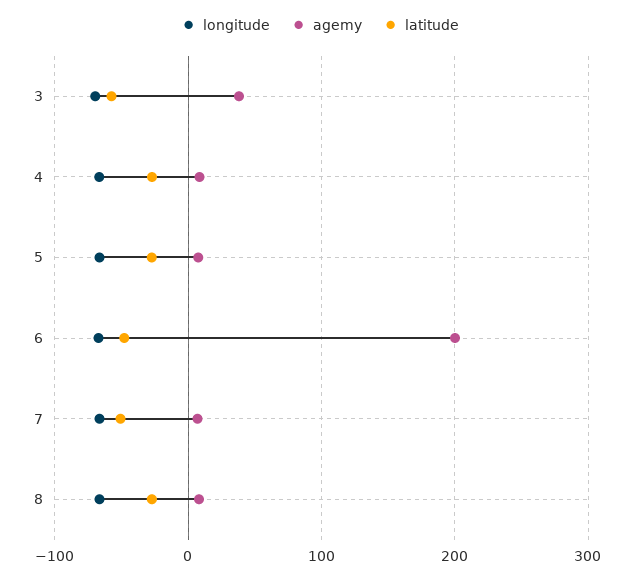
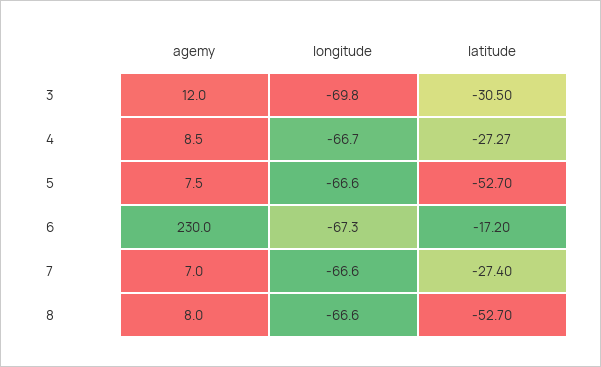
agemy, 3: 40 -> 12
latitude, 3: -60 -> -30.5
latitude, 5: -30 -> -52.7
agemy, 6: 200 -> 230
latitude, 6: -50 -> -17.2
latitude, 7: -50 -> -27.4
latitude, 8: -30 -> -52.7

